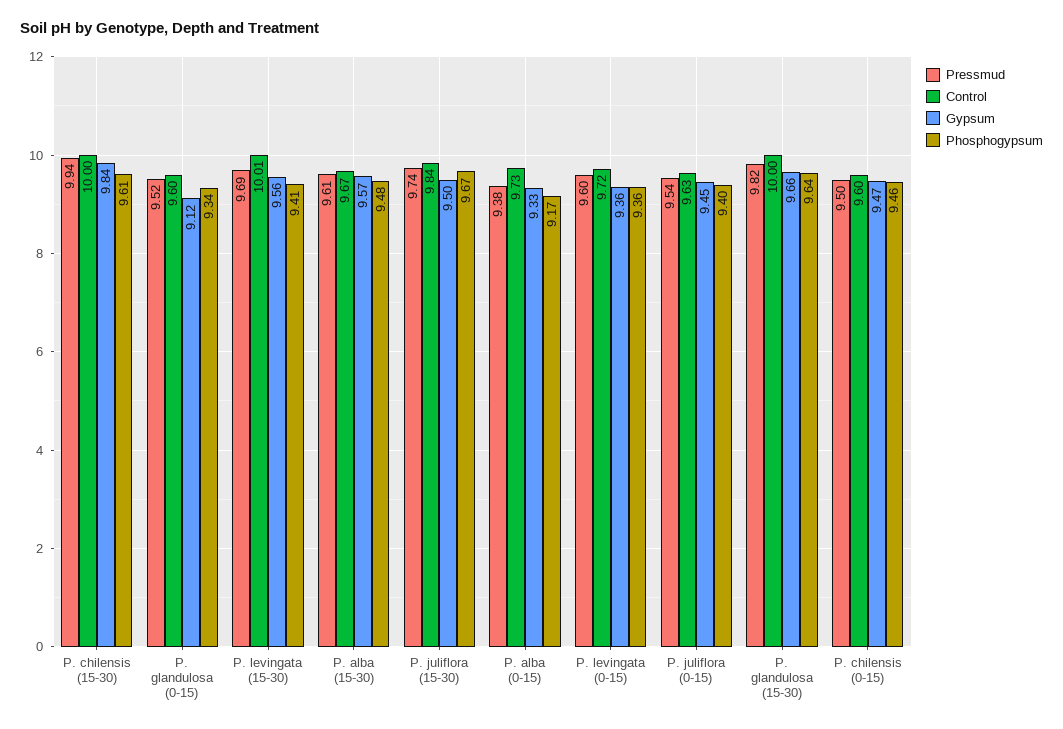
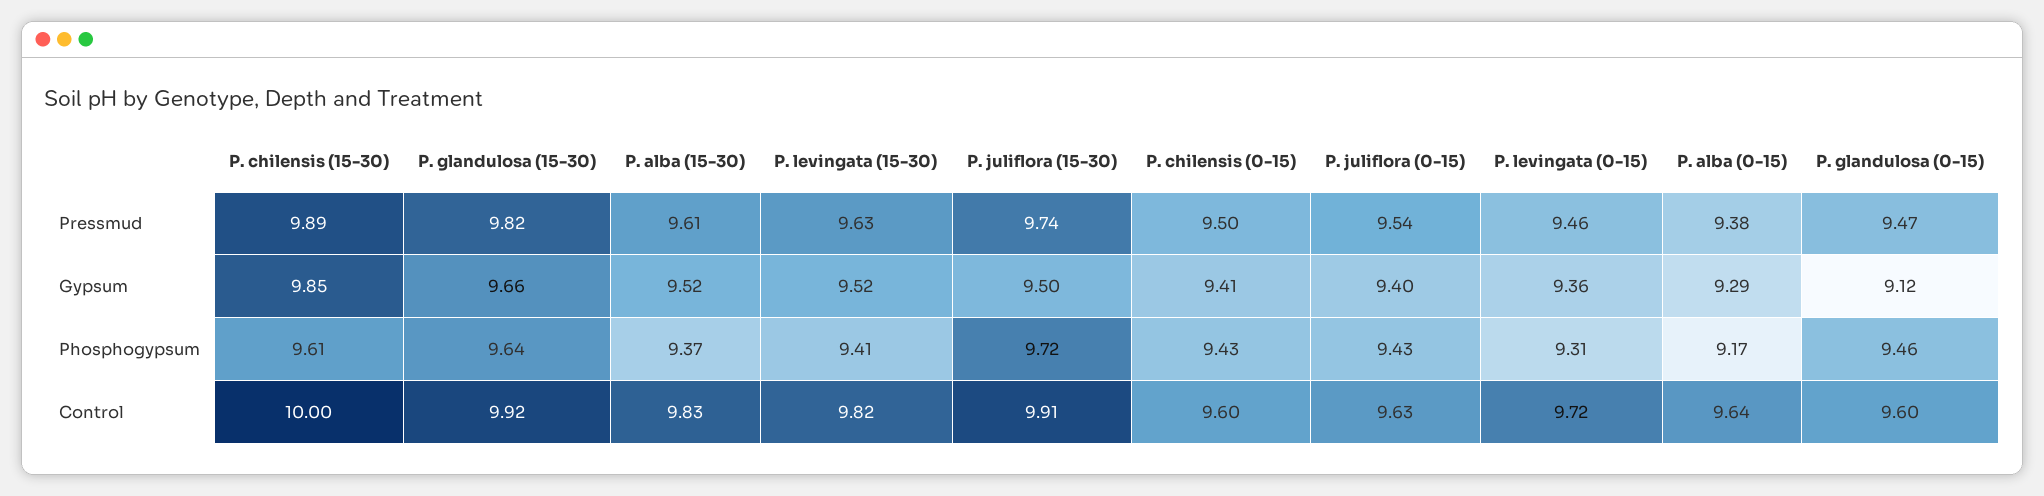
Pressmud, P. chilensis (15-30): 9.94 -> 9.89
Gypsum, P. chilensis (15-30): 9.84 -> 9.85
Pressmud, P. glandulosa (0-15): 9.52 -> 9.47
Phosphogypsum, P. glandulosa (0-15): 9.34 -> 9.46
Pressmud, P. levingata (15-30): 9.69 -> 9.63
Control, P. levingata (15-30): 10.01 -> 9.82
Gypsum, P. levingata (15-30): 9.56 -> 9.52
Control, P. alba (15-30): 9.67 -> 9.83
Gypsum, P. alba (15-30): 9.57 -> 9.52
Phosphogypsum, P. alba (15-30): 9.48 -> 9.37
Control, P. juliflora (15-30): 9.84 -> 9.91
Phosphogypsum, P. juliflora (15-30): 9.67 -> 9.72
Control, P. alba (0-15): 9.73 -> 9.64
Gypsum, P. alba (0-15): 9.33 -> 9.29
Pressmud, P. levingata (0-15): 9.6 -> 9.46
Phosphogypsum, P. levingata (0-15): 9.36 -> 9.31
Gypsum, P. juliflora (0-15): 9.45 -> 9.4
Phosphogypsum, P. juliflora (0-15): 9.4 -> 9.43
Control, P. glandulosa (15-30): 10 -> 9.92
Gypsum, P. chilensis (0-15): 9.47 -> 9.41
Phosphogypsum, P. chilensis (0-15): 9.46 -> 9.43

